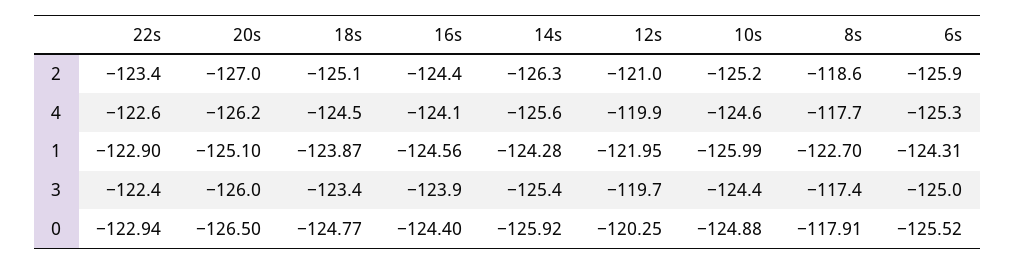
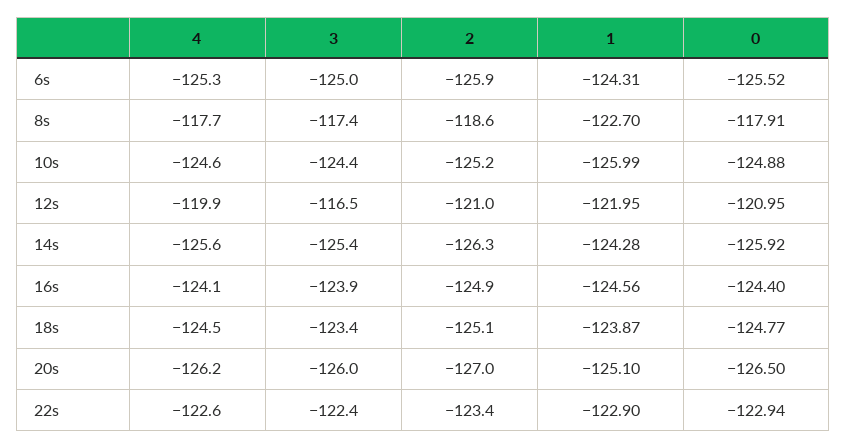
16s, 2: -124.4 -> -124.9
12s, 3: -119.7 -> -116.5
12s, 0: -120.25 -> -120.95

